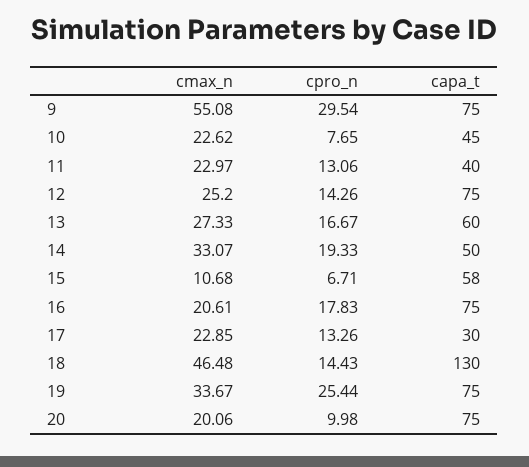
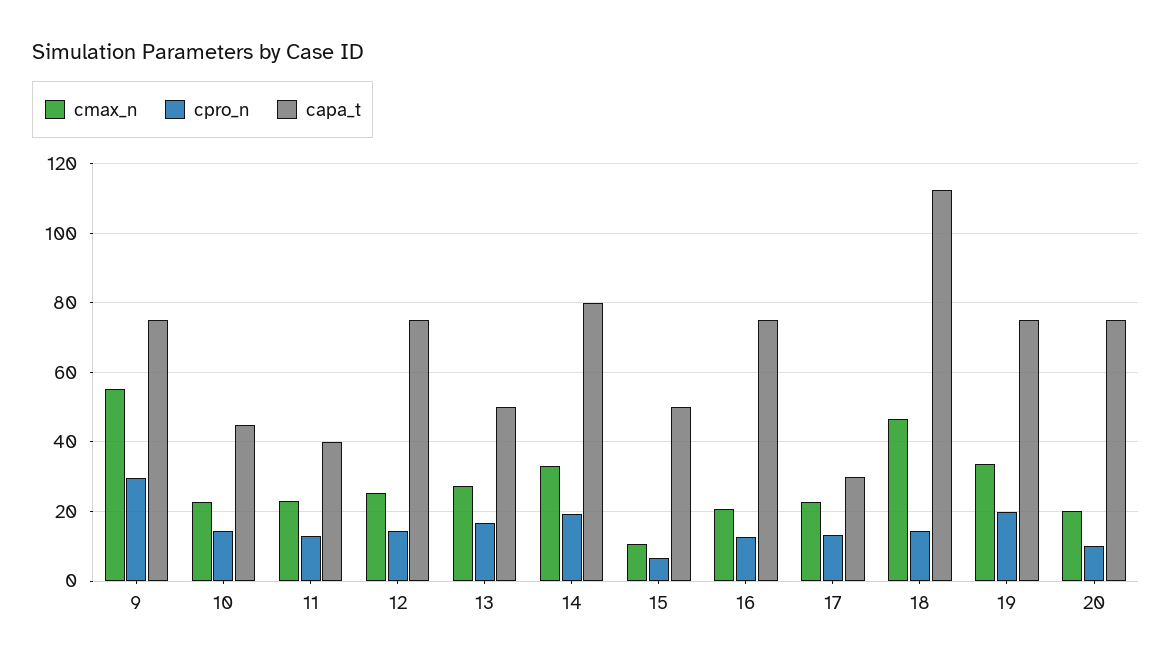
cpro_n, 10: 7.65 -> 14
capa_t, 13: 60 -> 50
capa_t, 14: 50 -> 80
capa_t, 15: 58 -> 50
cpro_n, 16: 17.83 -> 12
capa_t, 18: 130 -> 112
cpro_n, 19: 25.44 -> 20

